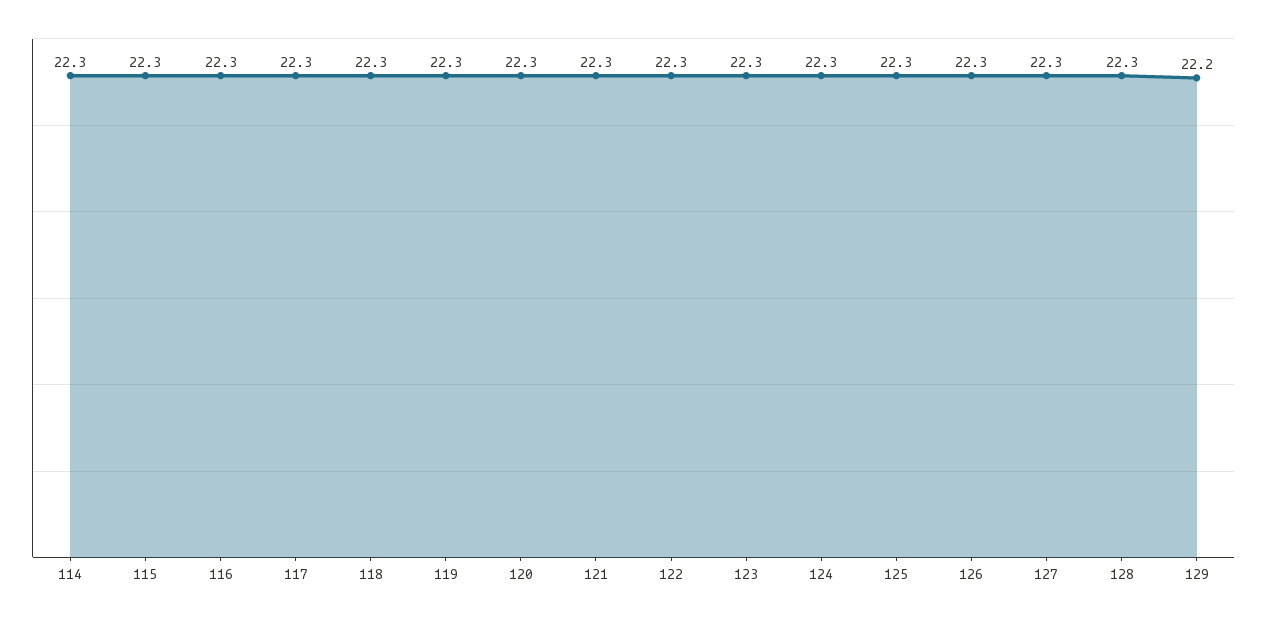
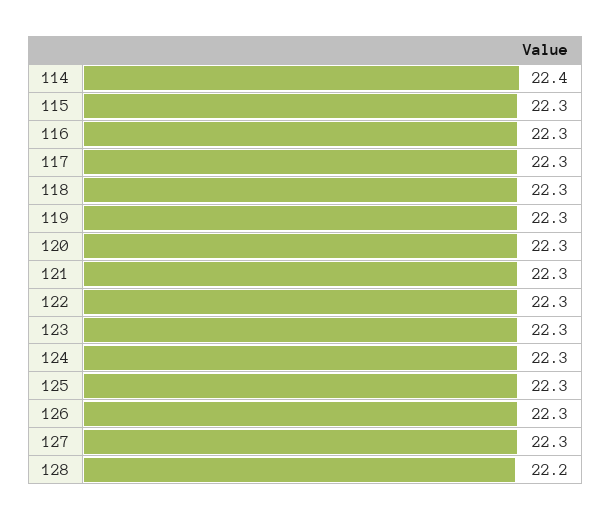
114: 22.3 -> 22.4
128: 22.3 -> 22.2
129: 22.2 -> none

